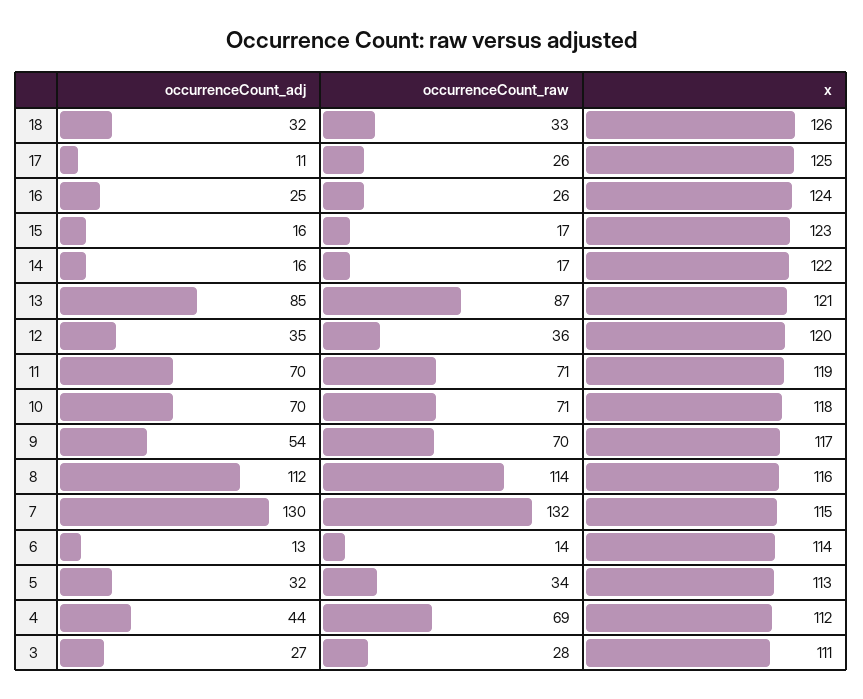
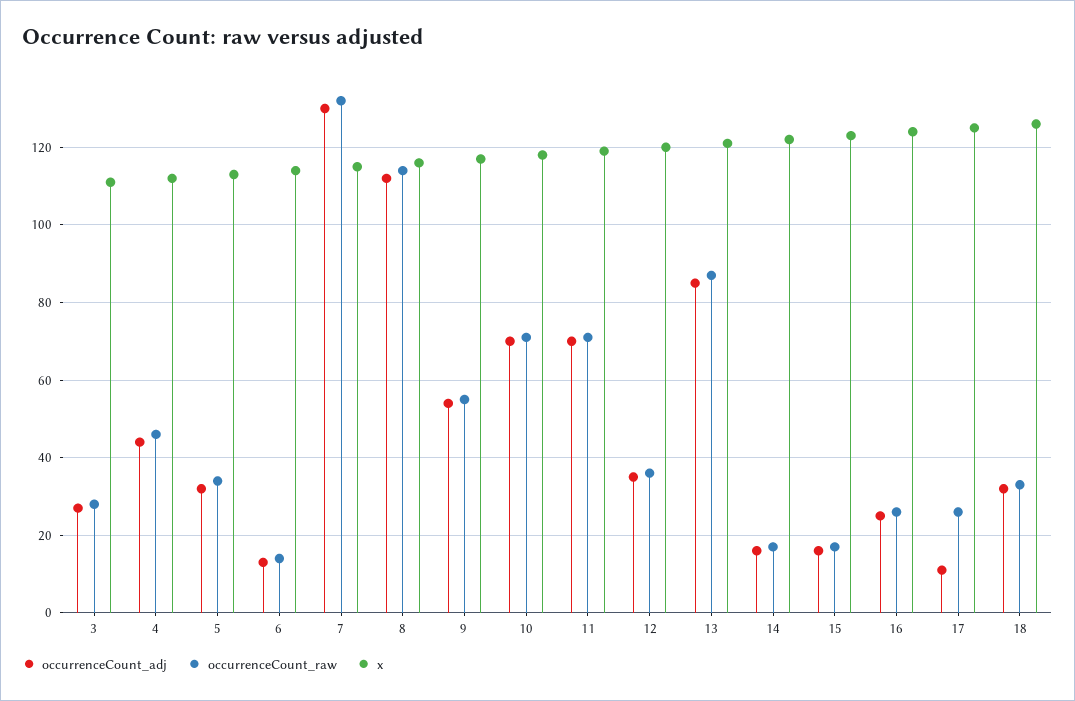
occurrenceCount_raw, 9: 70 -> 55
occurrenceCount_raw, 4: 69 -> 45

